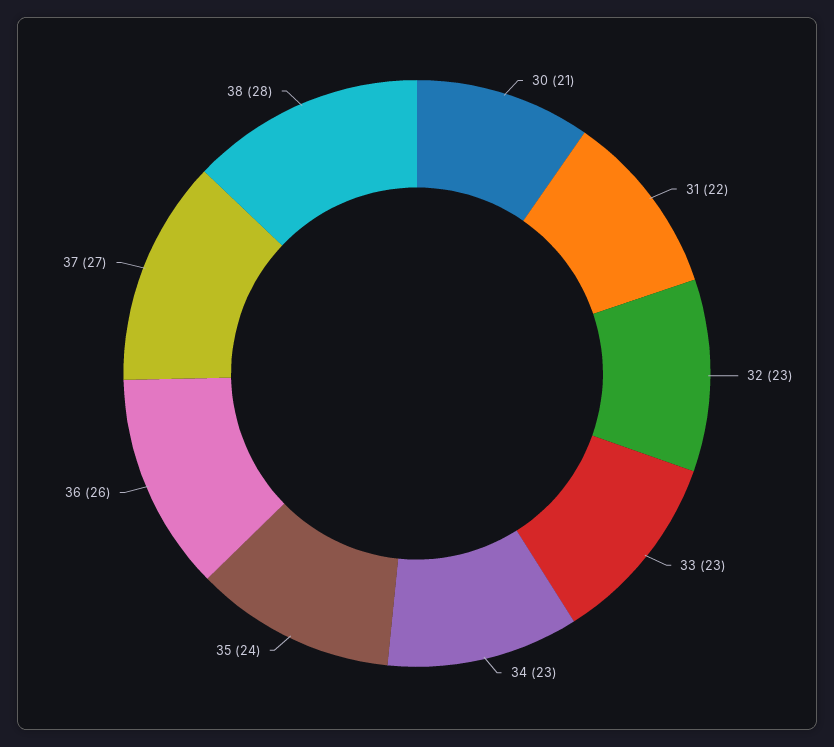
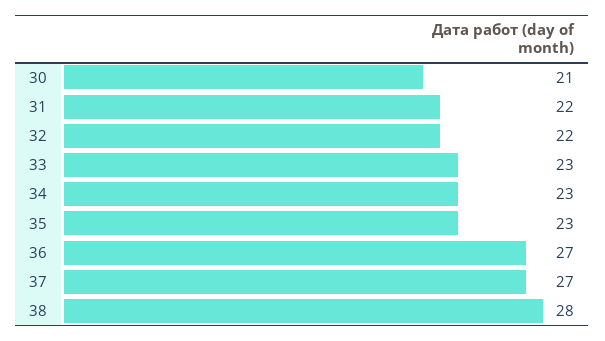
32: 23 -> 22
35: 24 -> 23
36: 26 -> 27

